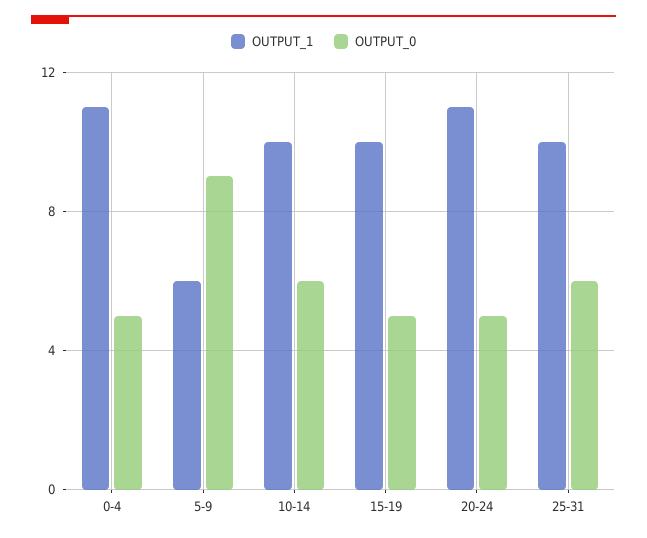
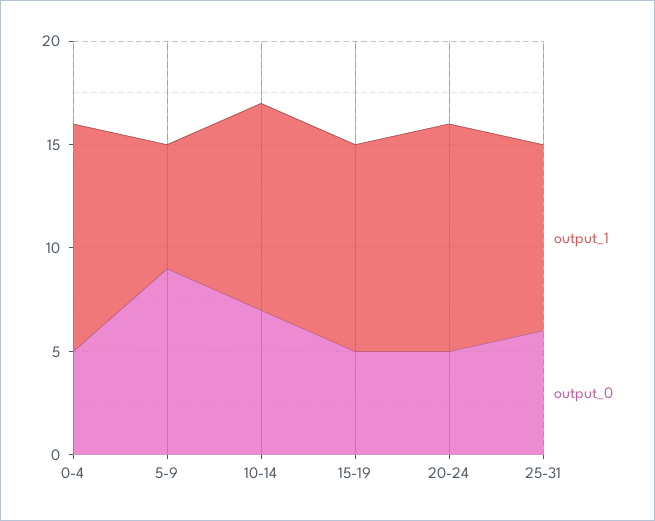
OUTPUT_0, 10-14: 6 -> 7
OUTPUT_1, 25-31: 10 -> 9

